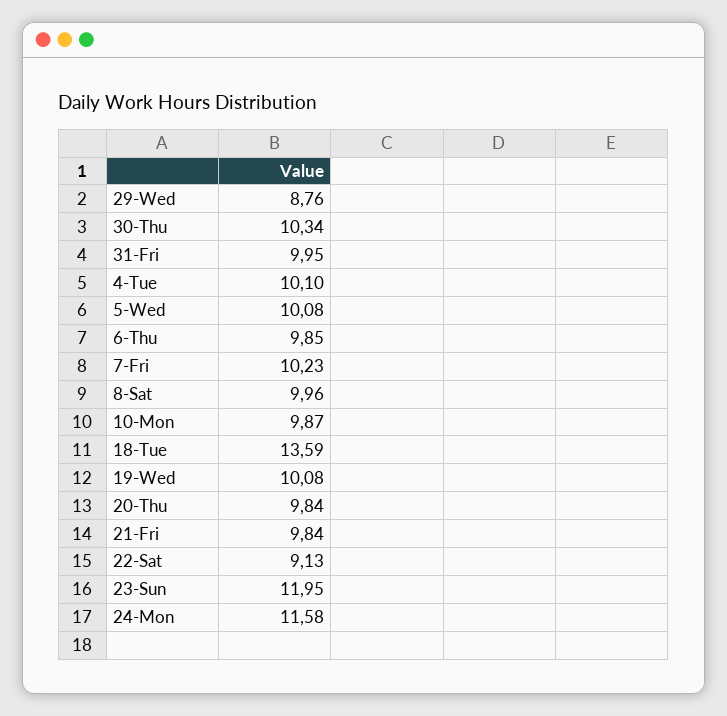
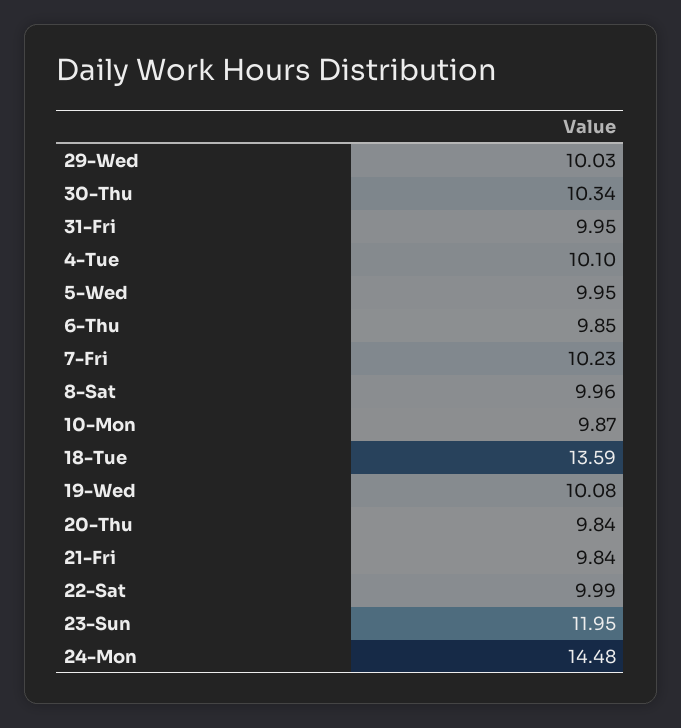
29-Wed: 8.76 -> 10.03
5-Wed: 10.08 -> 9.95
22-Sat: 9.13 -> 9.99
24-Mon: 11.58 -> 14.48

